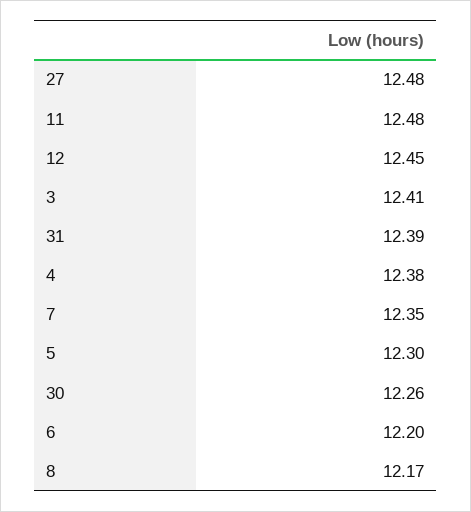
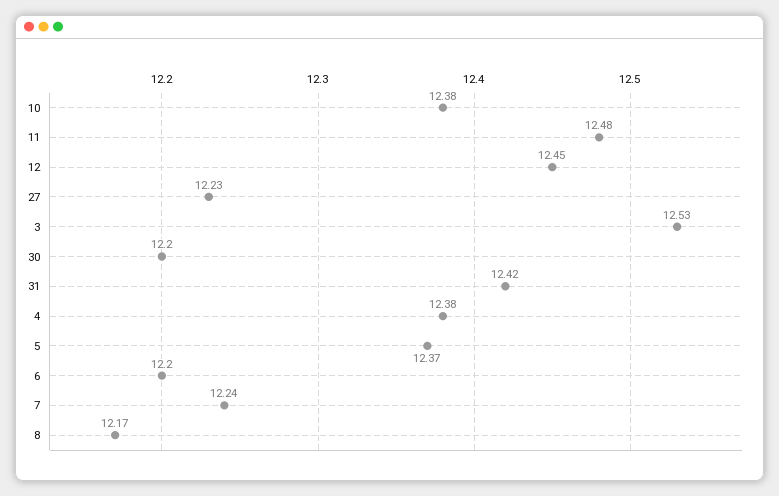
27: 12.48 -> 12.23
3: 12.41 -> 12.53
31: 12.39 -> 12.42
7: 12.35 -> 12.24
5: 12.3 -> 12.37
30: 12.26 -> 12.2
10: none -> 12.38

